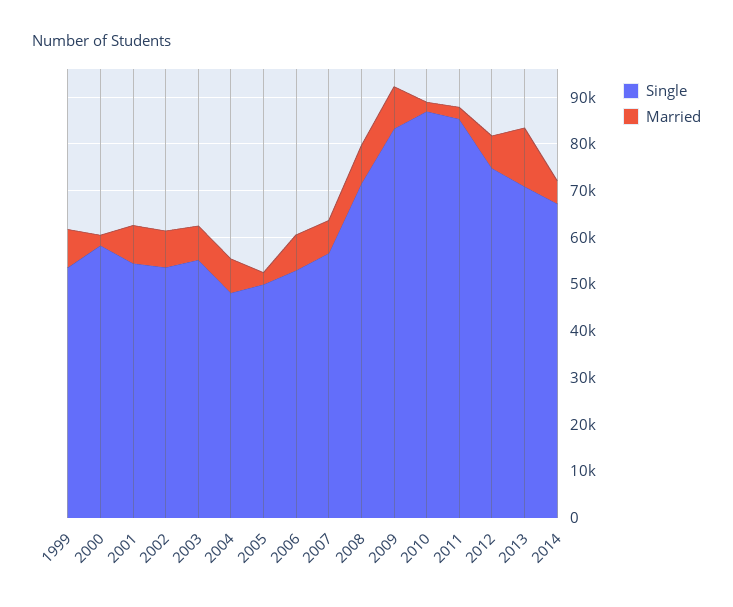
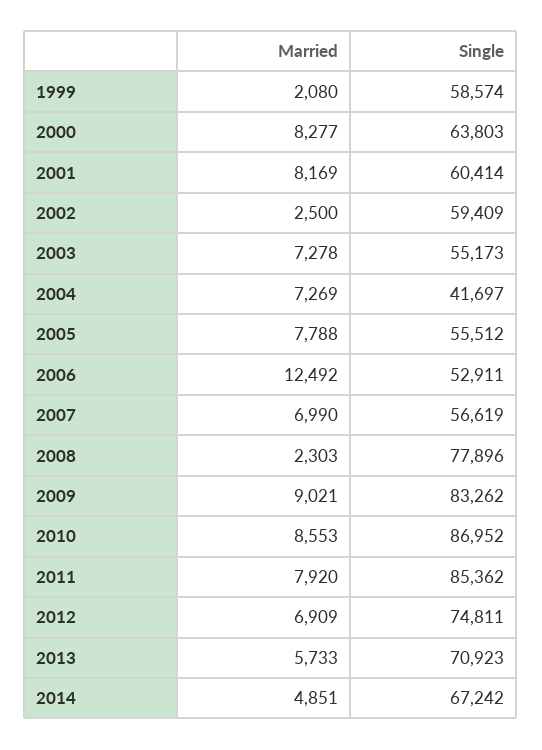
Single, 1999: 54000 -> 58574
Married, 1999: 8000 -> 2080
Single, 2000: 58000 -> 63803
Married, 2000: 2000 -> 8277
Single, 2001: 54000 -> 60414
Single, 2002: 54000 -> 59409
Married, 2002: 8000 -> 2500
Single, 2004: 48000 -> 41697
Single, 2005: 50000 -> 55512
Married, 2005: 2000 -> 7788
Married, 2006: 8000 -> 12492
Single, 2008: 72000 -> 77896
Married, 2008: 8000 -> 2303
Married, 2010: 2000 -> 8553
Married, 2011: 2000 -> 7920
Married, 2013: 12000 -> 5733

